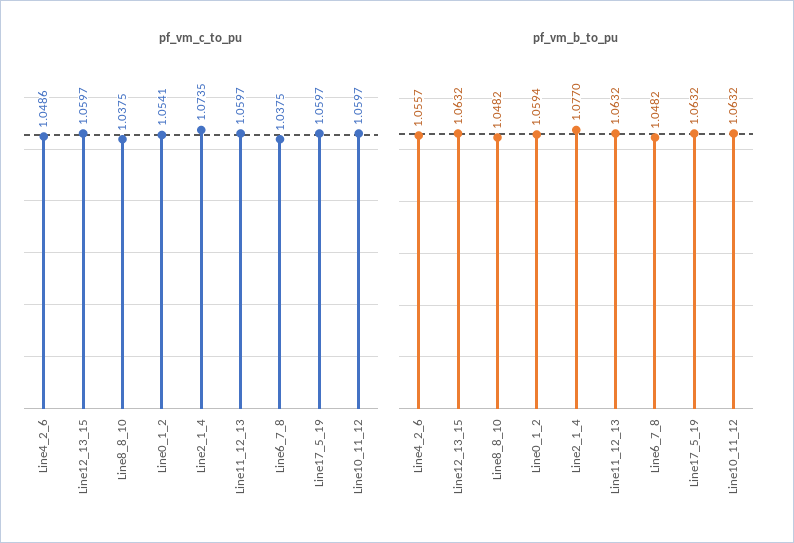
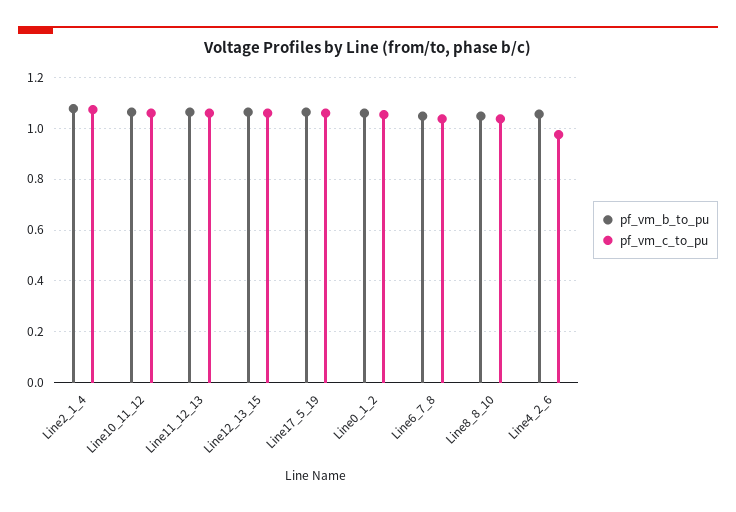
pf_vm_c_to_pu, Line4_2_6: 1.0486 -> 0.975

